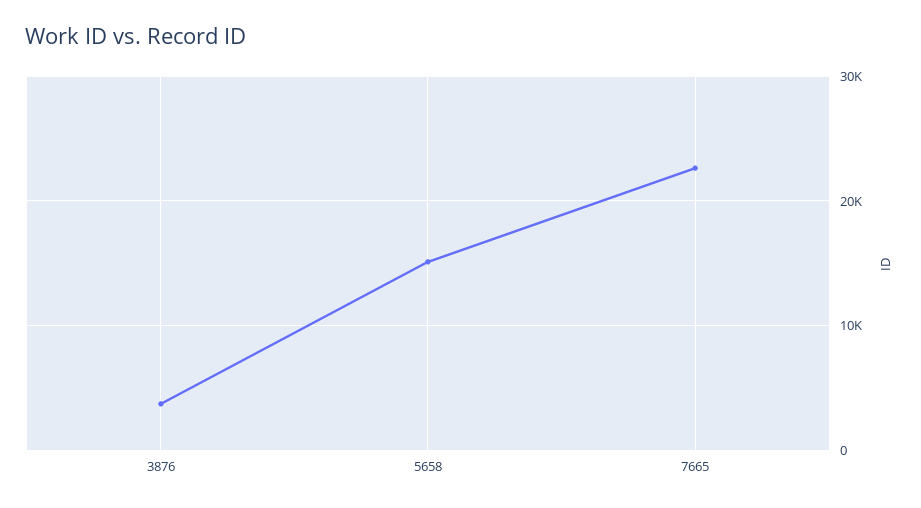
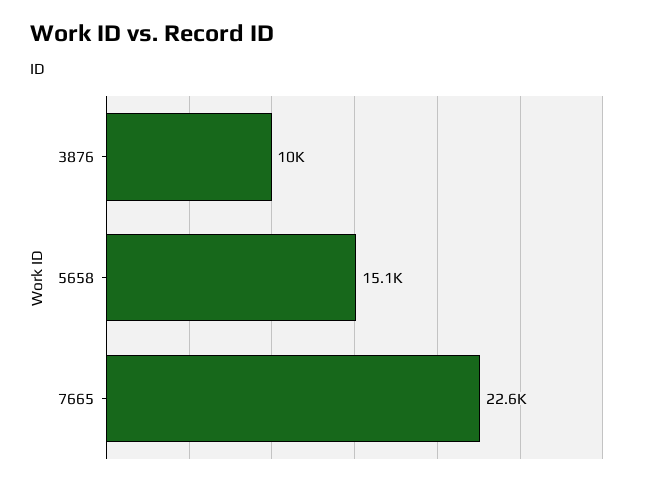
3876: 4000 -> 10000

